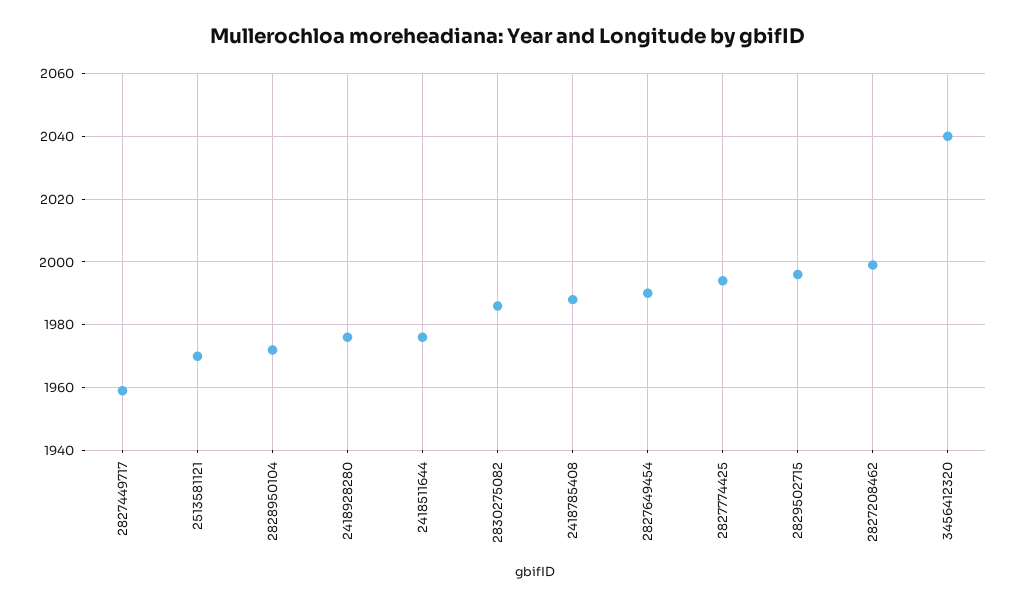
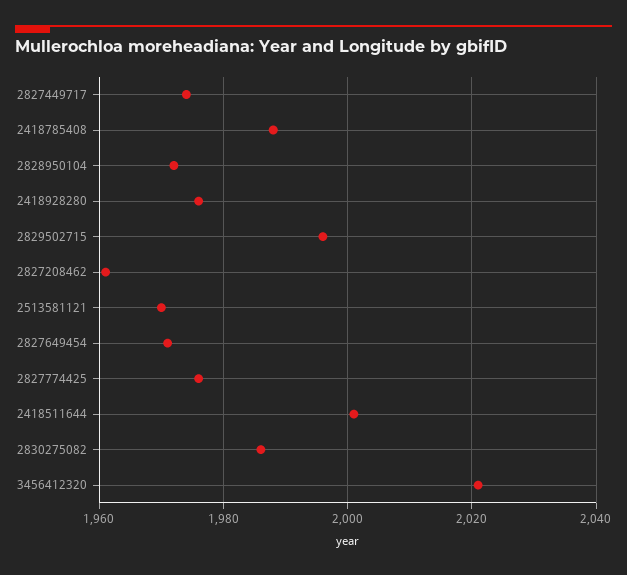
2827449717: 1960 -> 1975
2418511644: 1975 -> 2000
2827649454: 1990 -> 1970
2827774425: 1995 -> 1975
2827208462: 2000 -> 1960
3456412320: 2040 -> 2020

